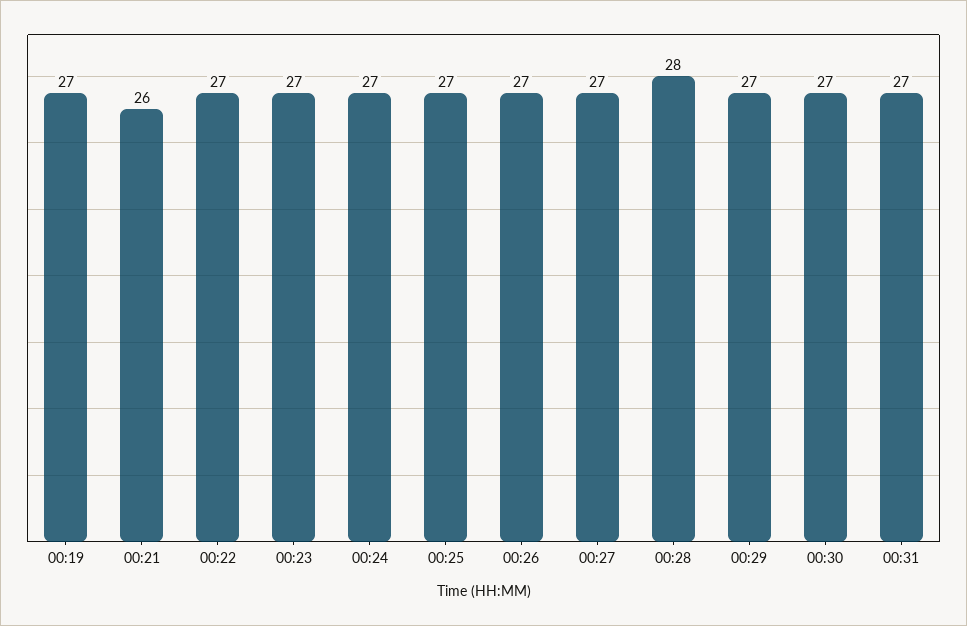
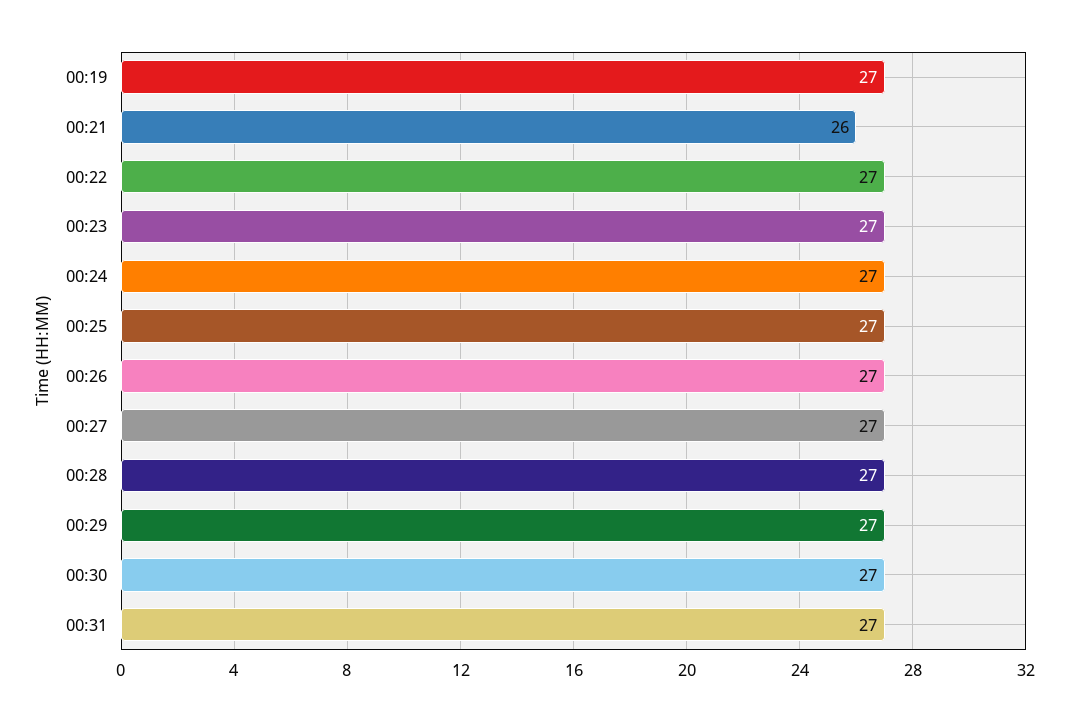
00:28: 28 -> 27

